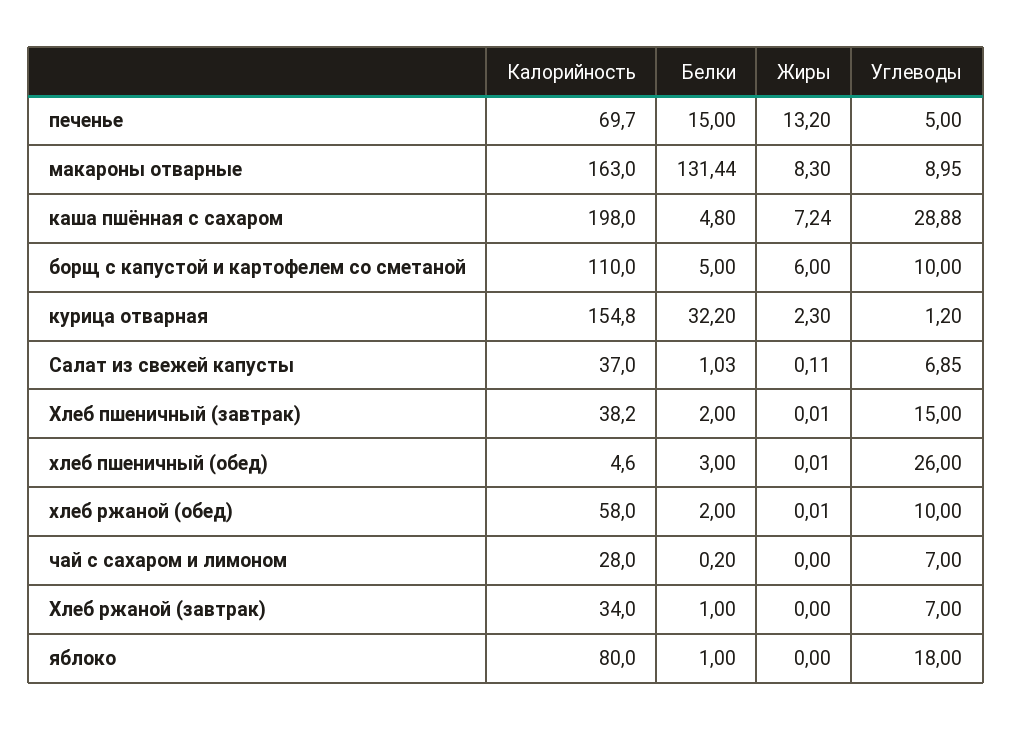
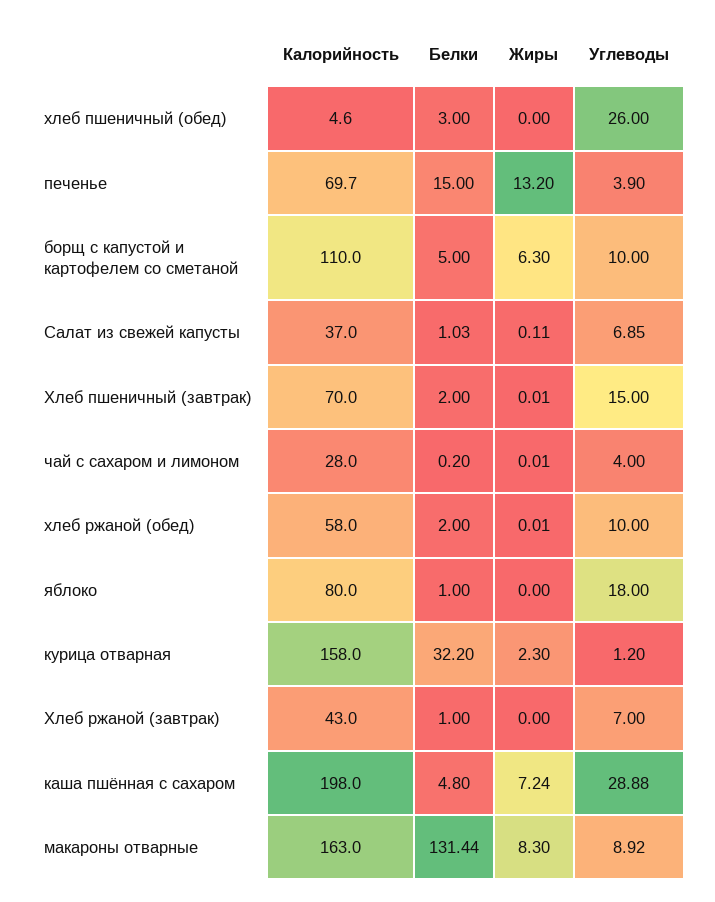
Углеводы, печенье: 5 -> 3.9
Углеводы, макароны отварные: 8.95 -> 8.92
Жиры, борщ с капустой и картофелем со сметаной: 6 -> 6.3
Калорийность, курица отварная: 154.8 -> 158
Калорийность, Хлеб пшеничный (завтрак): 38.2 -> 70
Жиры, хлеб пшеничный (обед): 0.01 -> 0
Жиры, чай с сахаром и лимоном: 0 -> 0.01
Углеводы, чай с сахаром и лимоном: 7 -> 4
Калорийность, Хлеб ржаной (завтрак): 34 -> 43

